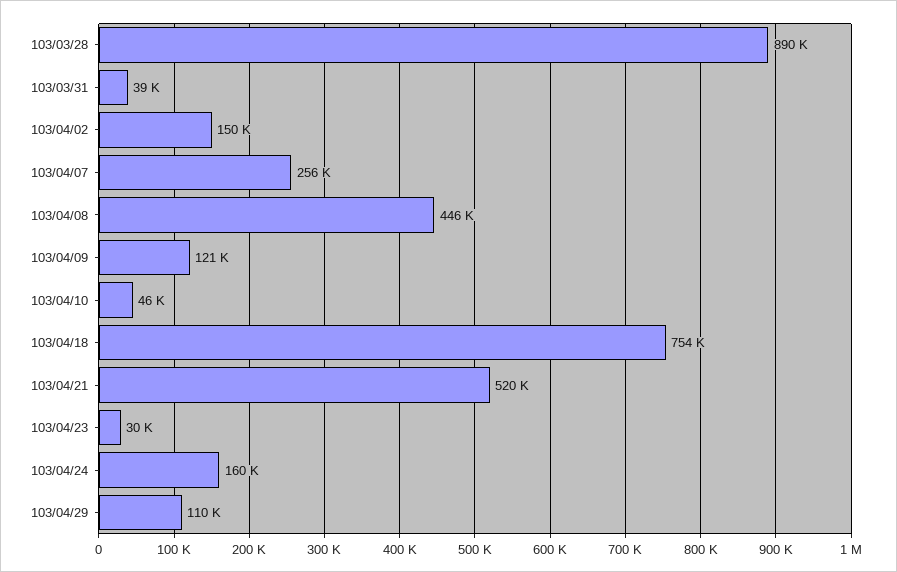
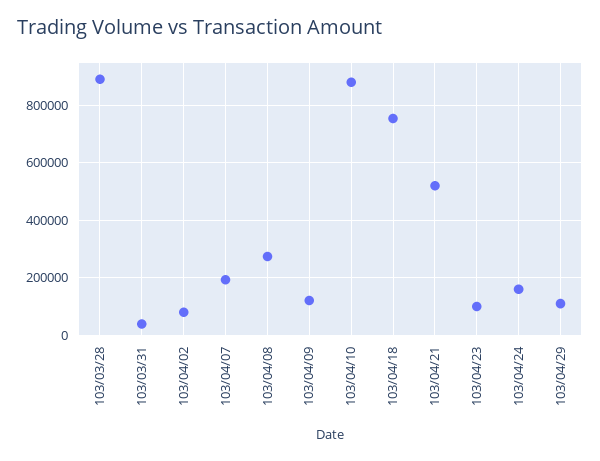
103/04/02: 150000 -> 75000
103/04/07: 256000 -> 200000
103/04/08: 446000 -> 275000
103/04/10: 46000 -> 875000
103/04/23: 30000 -> 100000

